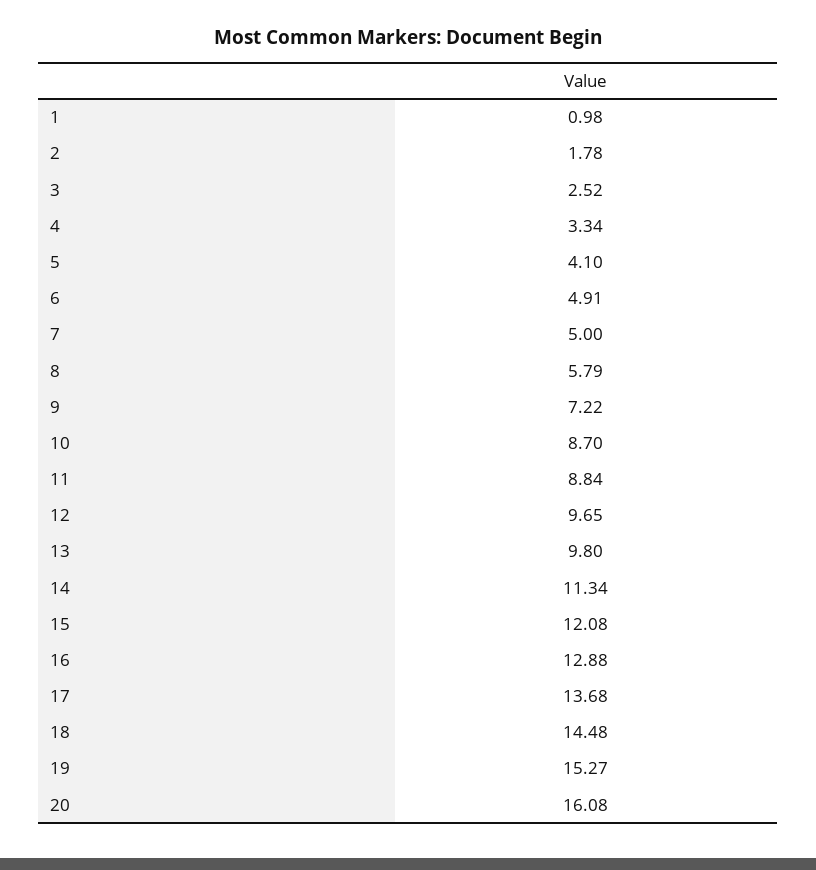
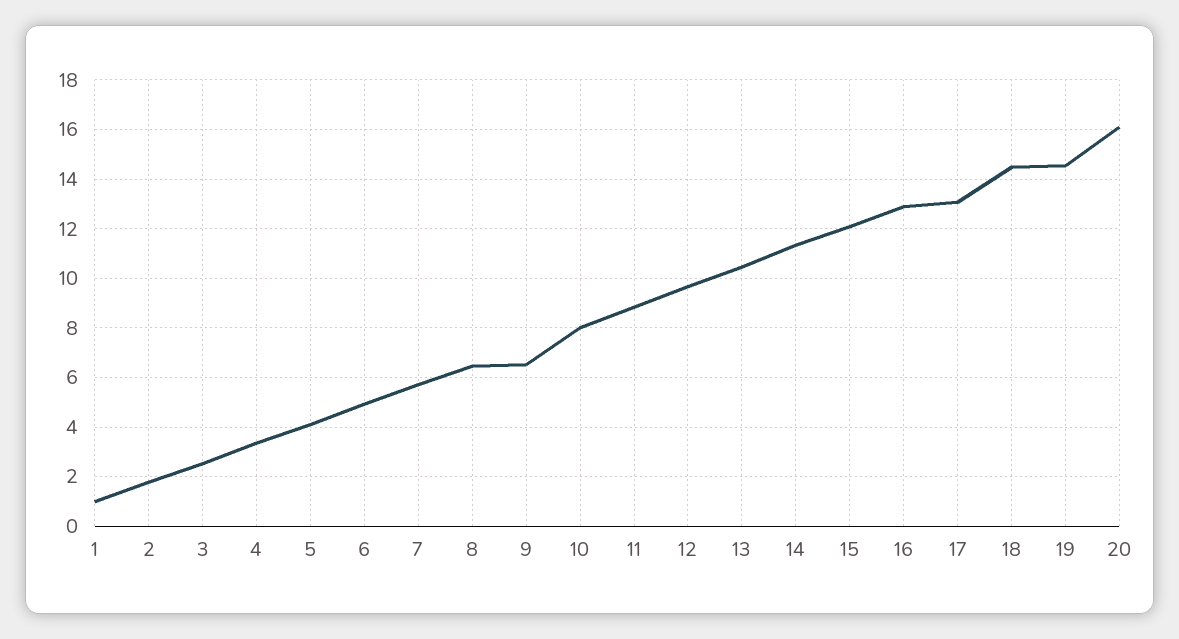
7: 5 -> 5.75
8: 5.79 -> 6.5
9: 7.22 -> 6.5
10: 8.7 -> 8
13: 9.8 -> 10.5
17: 13.68 -> 13
19: 15.27 -> 14.5

